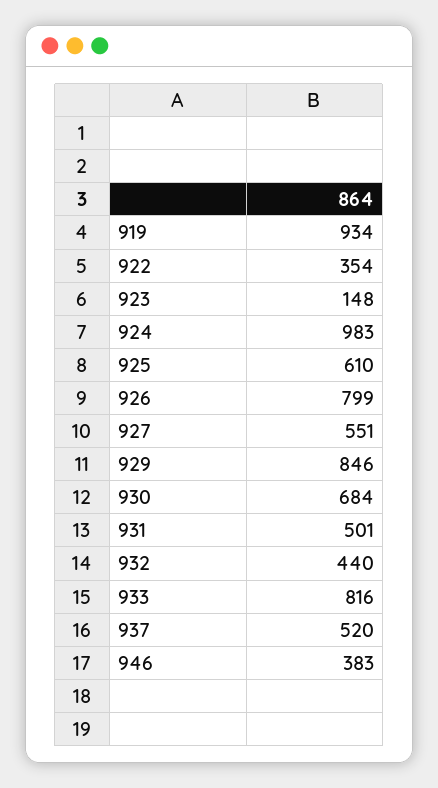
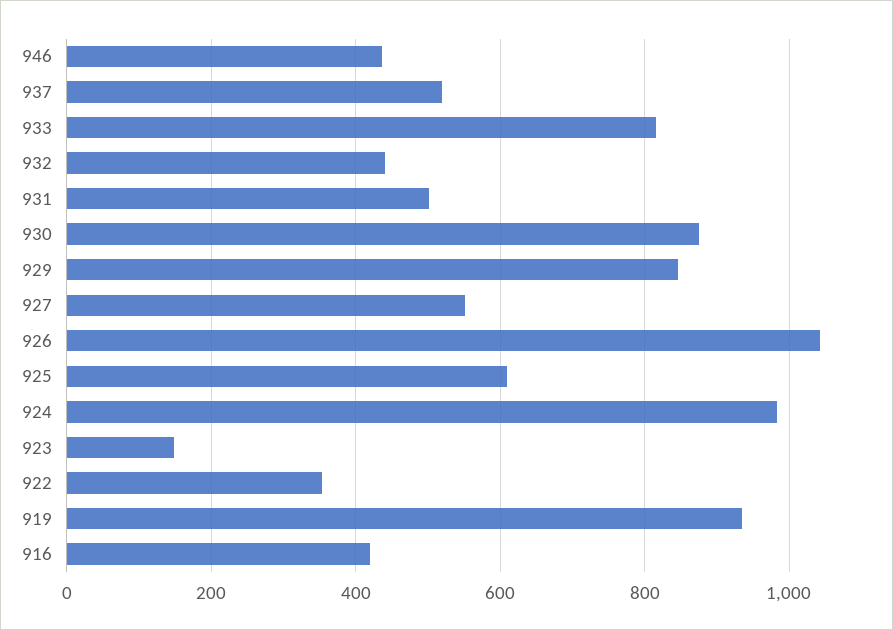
926: 799 -> 1040
930: 684 -> 880
946: 383 -> 440
916: none -> 420

